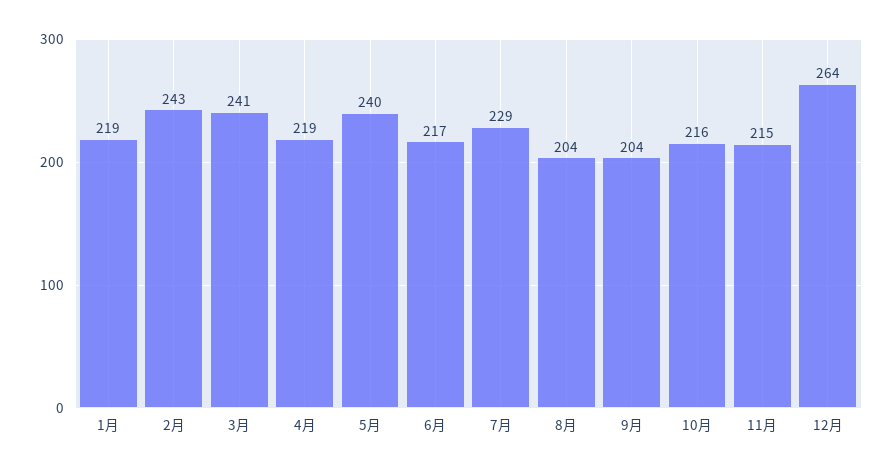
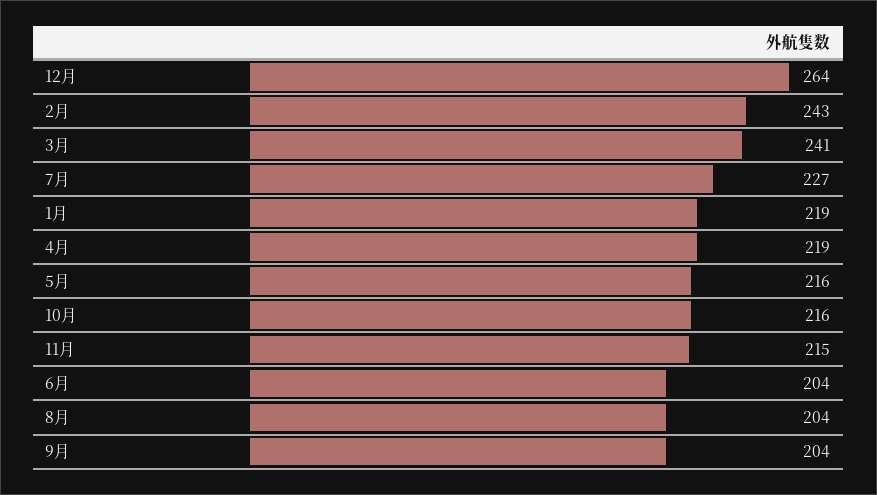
5月: 240 -> 216
6月: 217 -> 204
7月: 229 -> 227

